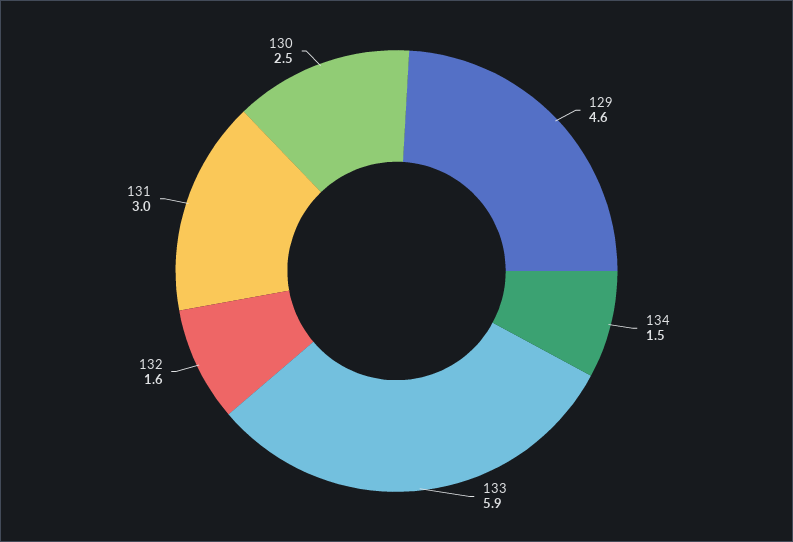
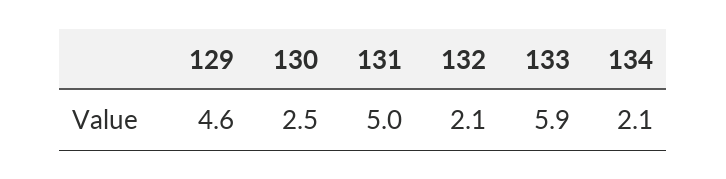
134: 1.5 -> 2.1
132: 1.6 -> 2.1
131: 3 -> 5

